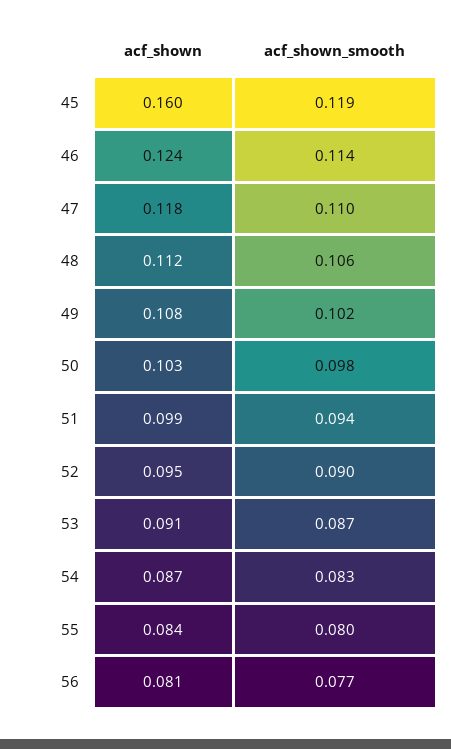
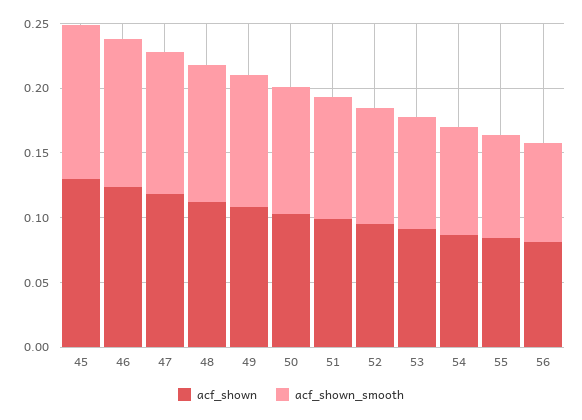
acf_shown, 45: 0.16 -> 0.13

